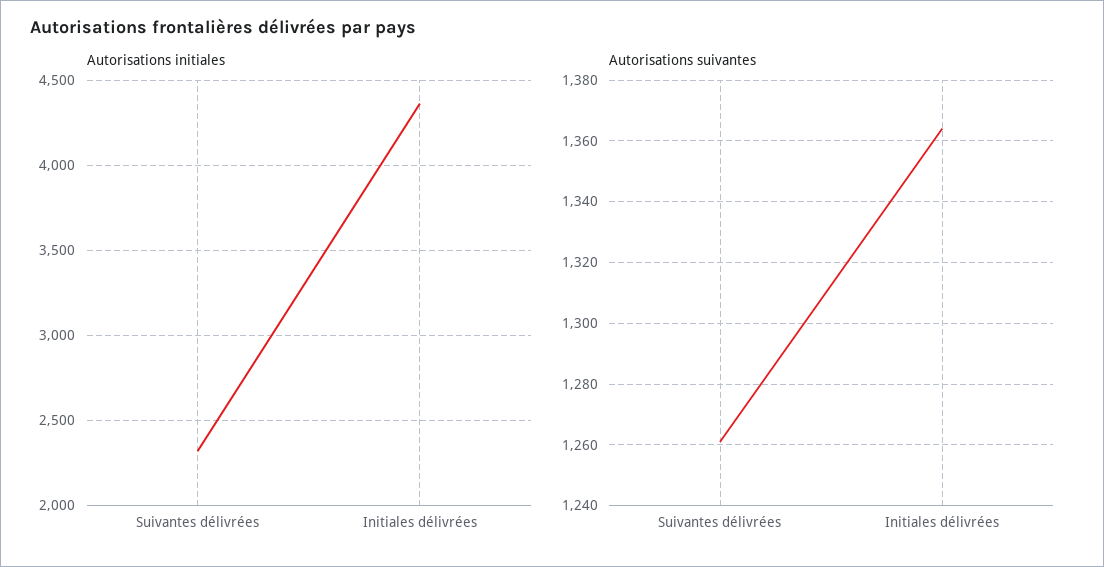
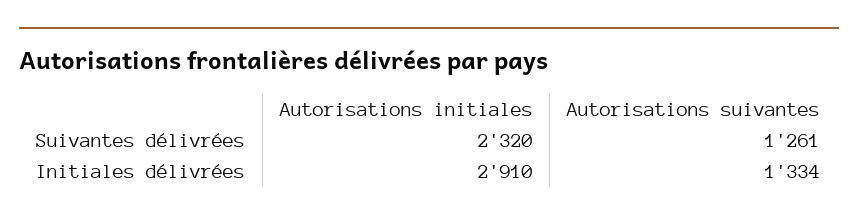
Autorisations initiales, Initiales délivrées: 4350 -> 2910
Autorisations suivantes, Initiales délivrées: 1365 -> 1334

